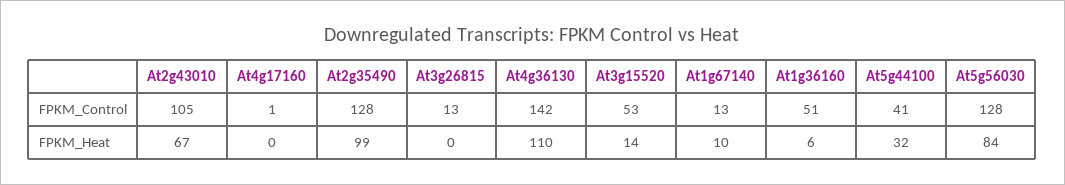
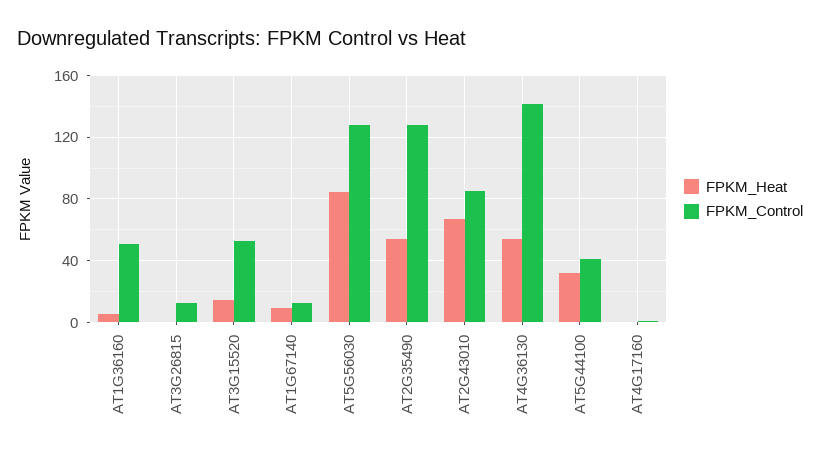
FPKM_Control, At2g43010: 105 -> 85
FPKM_Heat, At2g35490: 99 -> 55
FPKM_Heat, At4g36130: 110 -> 55

